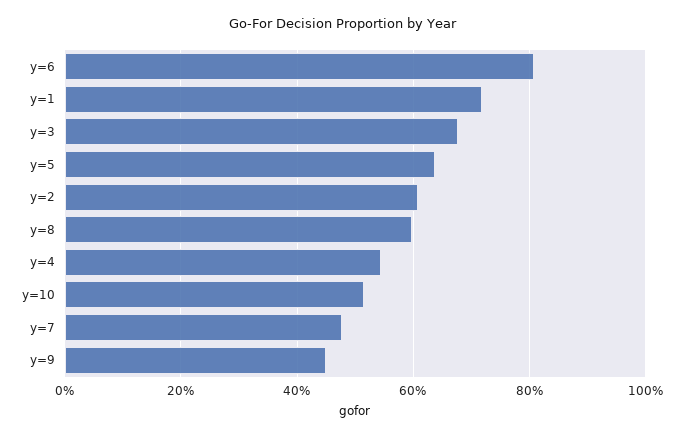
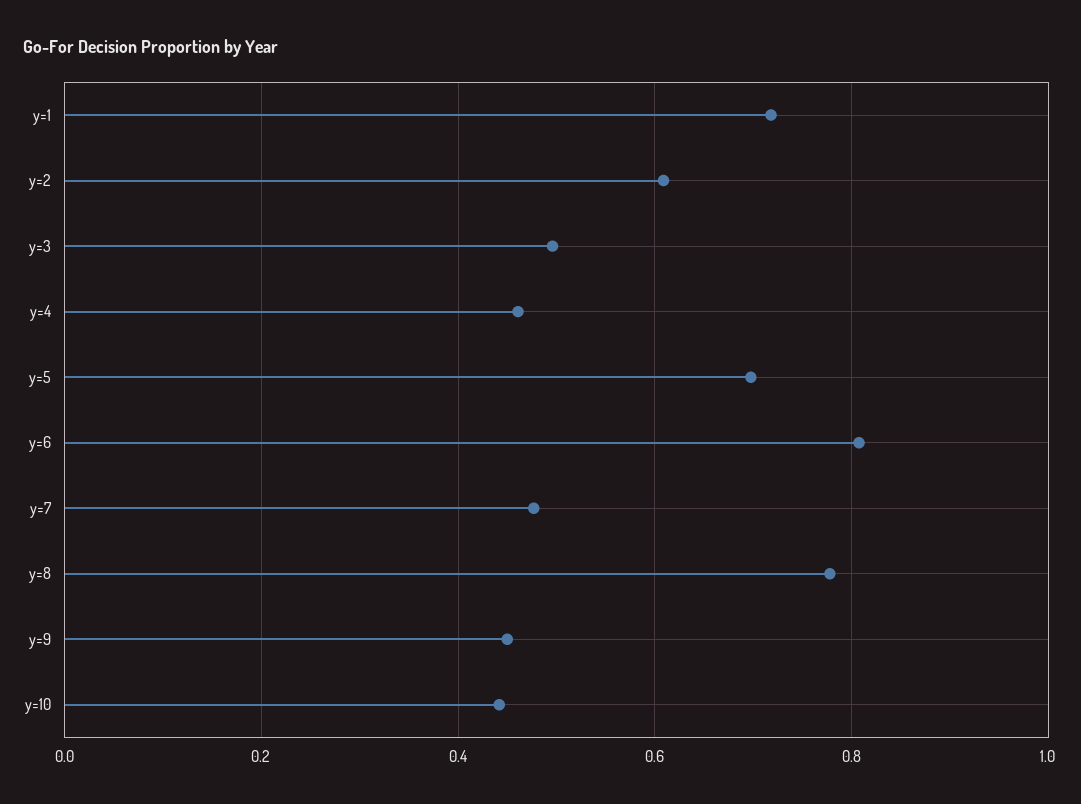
y=3: 0.68 -> 0.5
y=5: 0.64 -> 0.7
y=8: 0.6 -> 0.78
y=4: 0.54 -> 0.46
y=10: 0.52 -> 0.44

